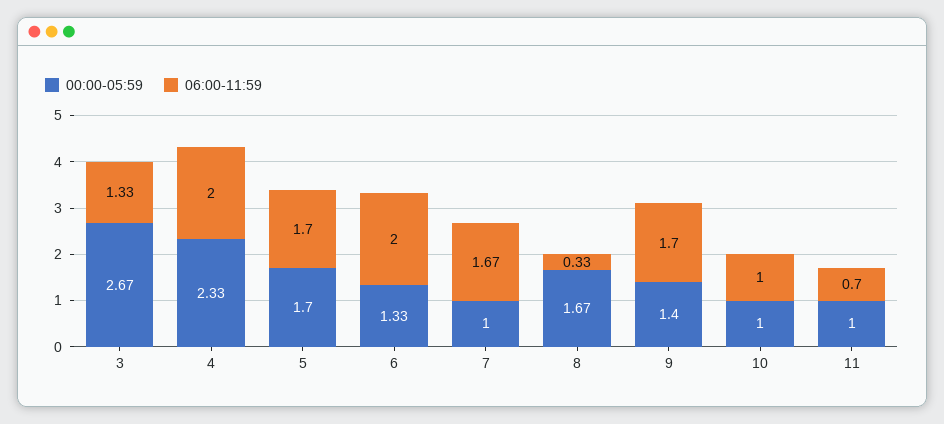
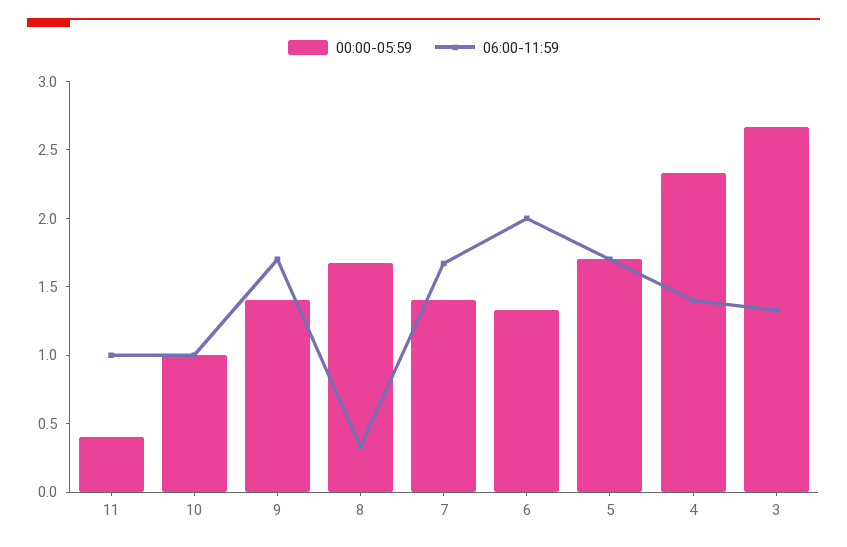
06:00-11:59, 4: 2 -> 1.4
00:00-05:59, 7: 1 -> 1.4
00:00-05:59, 11: 1 -> 0.4
06:00-11:59, 11: 0.7 -> 1

